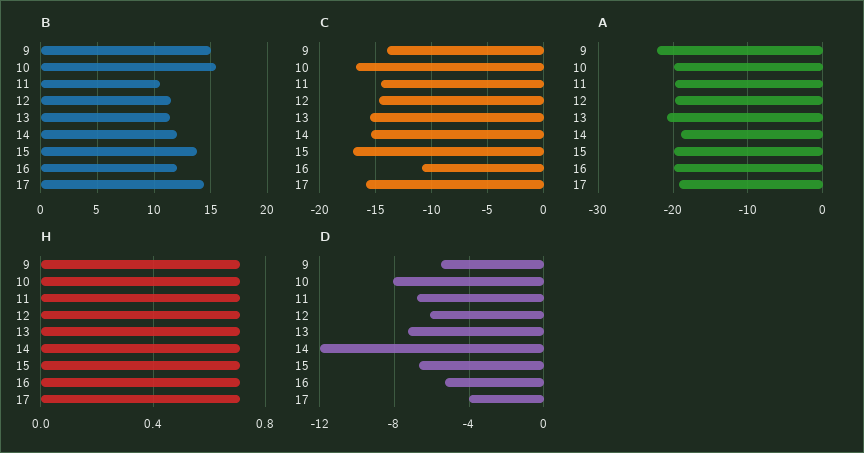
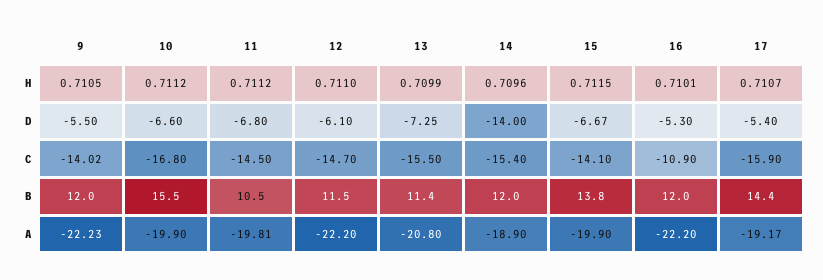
B, 9: 15 -> 12
C, 15: -17 -> -14.1
A, 12: -20 -> -22.2
A, 16: -20 -> -22.2
D, 10: -8 -> -6.6
D, 14: -12 -> -14
D, 17: -4 -> -5.4

